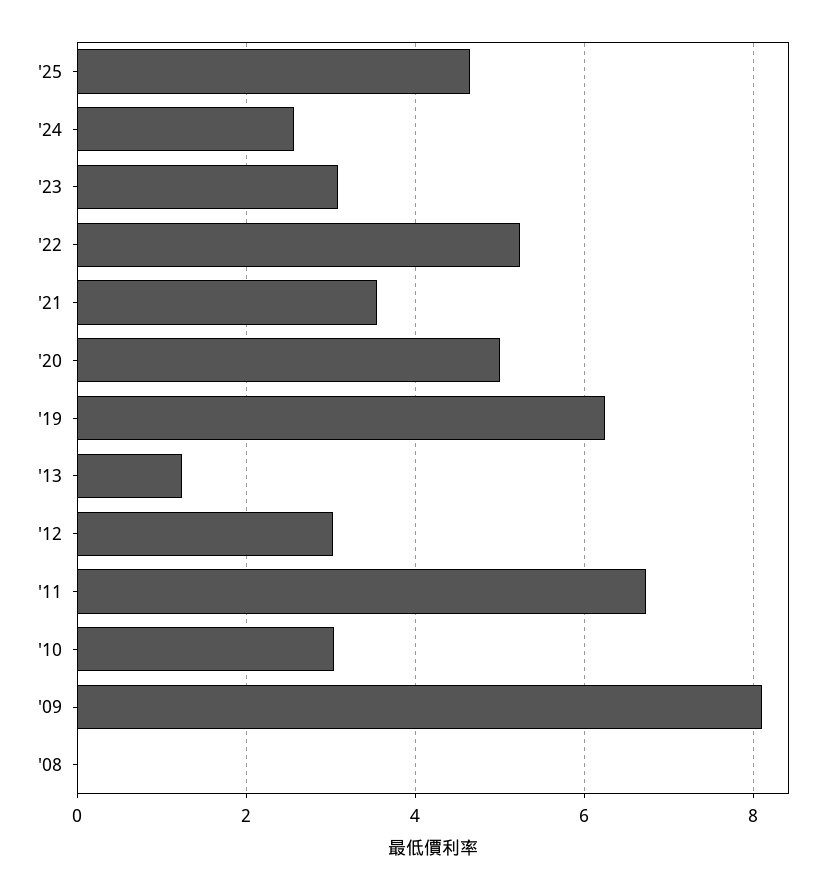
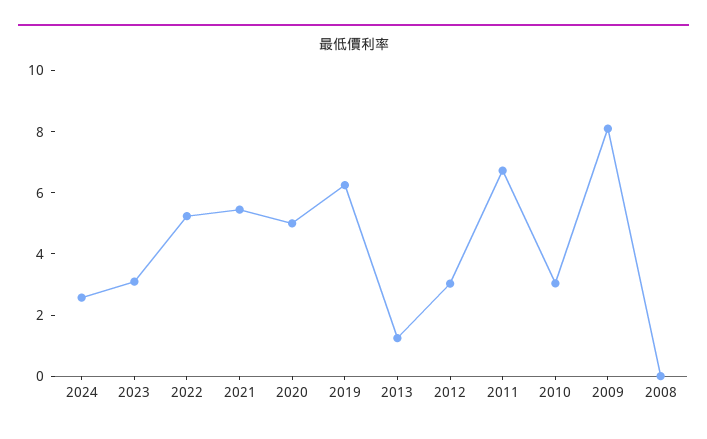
'25: 4.6 -> none
'21: 3.6 -> 5.5

